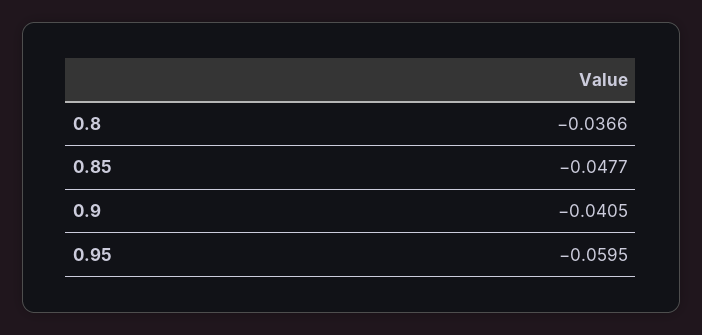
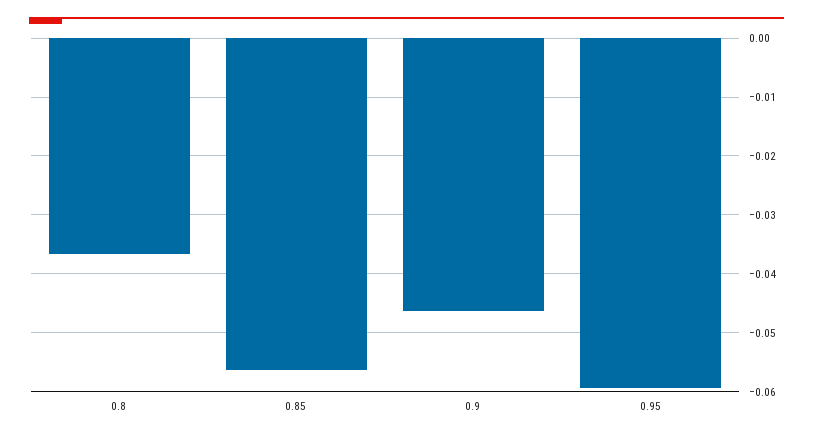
0.85: -0.0477 -> -0.056
0.9: -0.0405 -> -0.046

